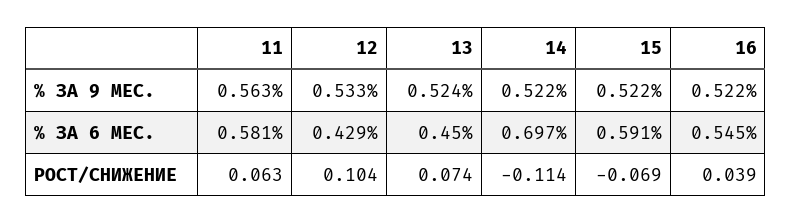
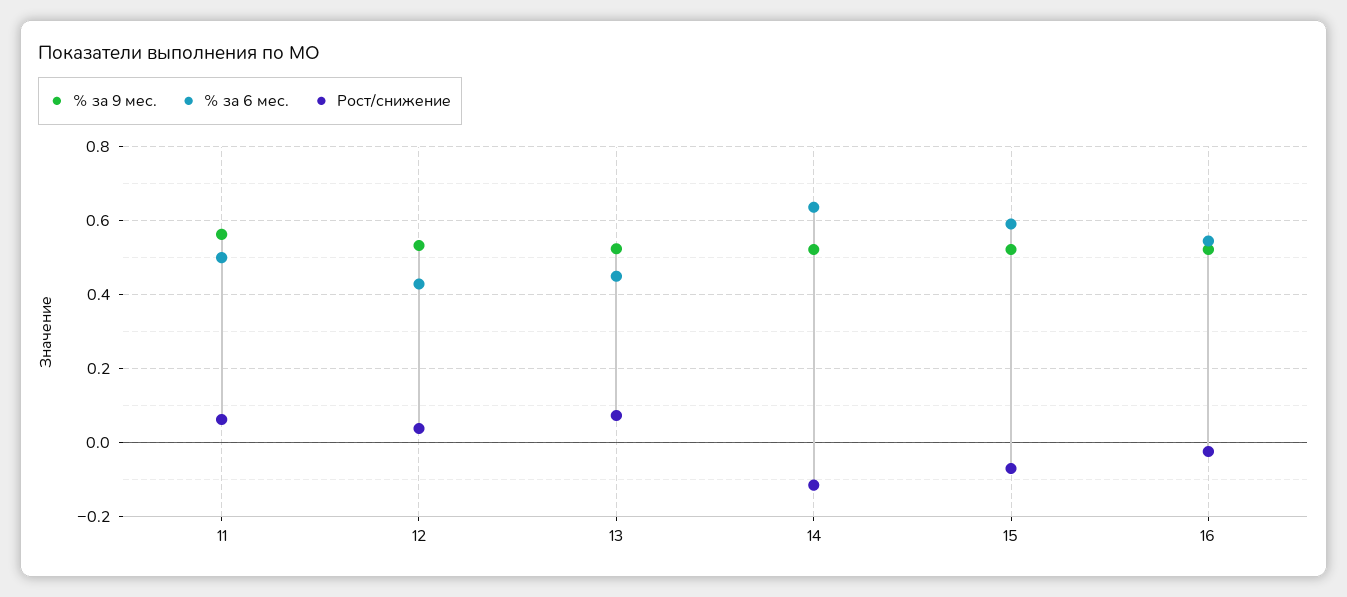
% ЗА 6 МЕС., 11: 0.581 -> 0.5
% ЗА 6 МЕС., 14: 0.697 -> 0.64
РОСТ/СНИЖЕНИЕ, 12: 0.104 -> 0.04
РОСТ/СНИЖЕНИЕ, 16: 0.039 -> -0.02

